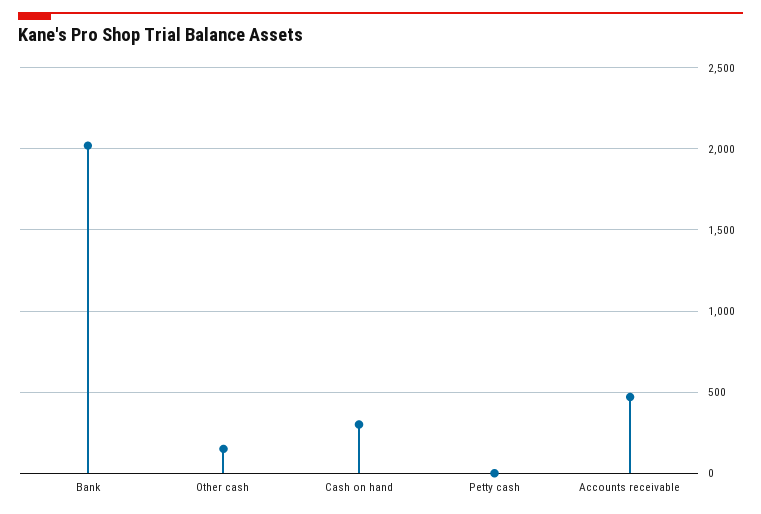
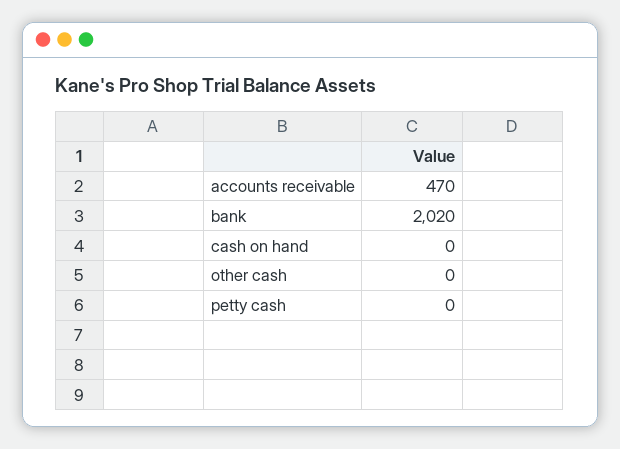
Other cash: 150 -> 0
Cash on hand: 300 -> 0

